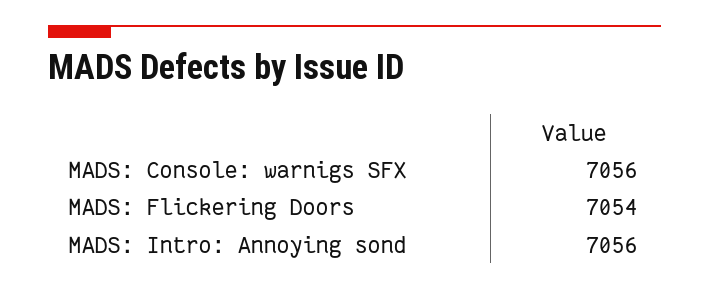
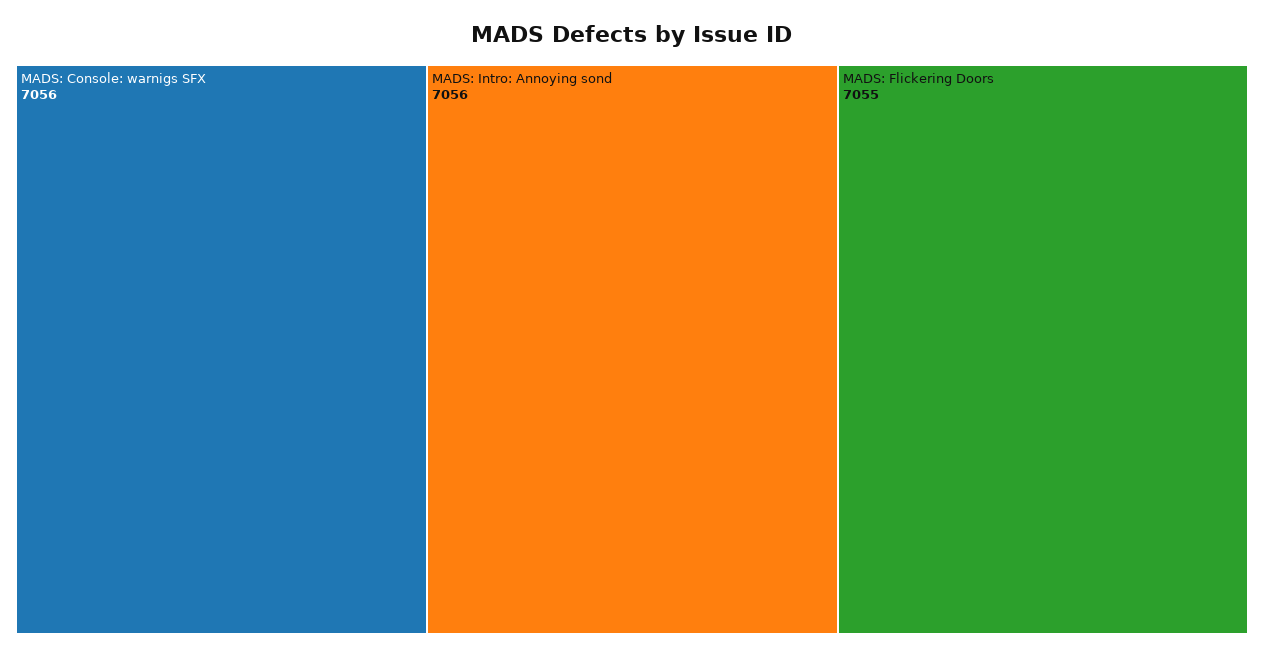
MADS: Flickering Doors: 7054 -> 7055

